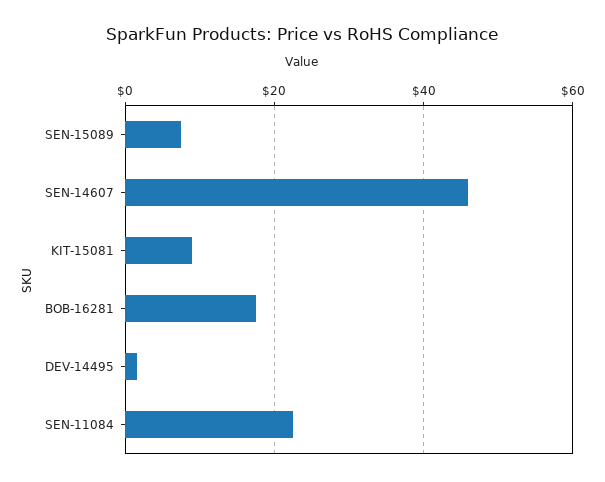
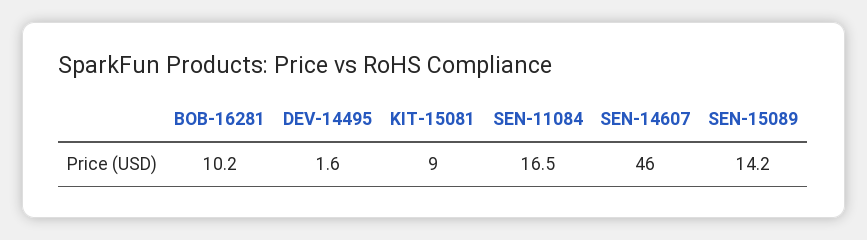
SEN-15089: 8 -> 14.2
BOB-16281: 18 -> 10.2
SEN-11084: 22 -> 16.5

